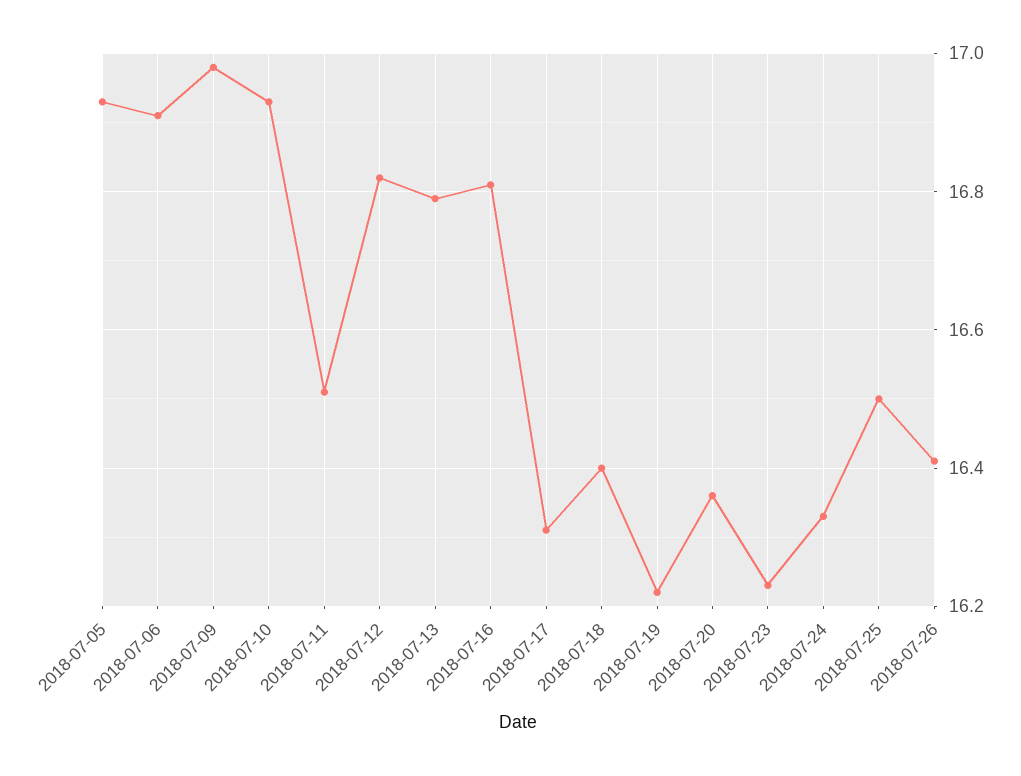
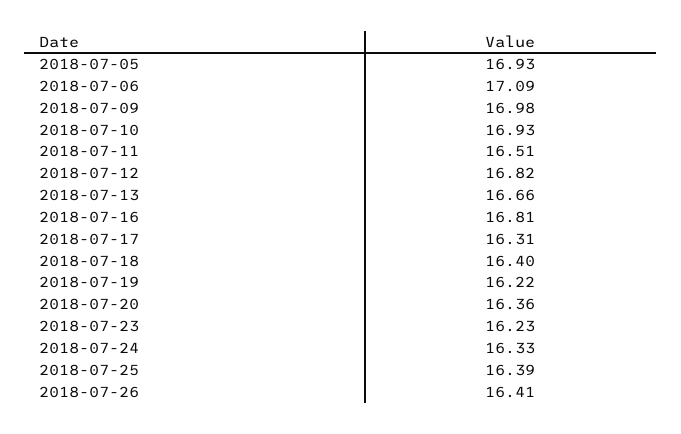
2018-07-06: 16.9 -> 17.09
2018-07-13: 16.8 -> 16.66
2018-07-25: 16.5 -> 16.39

